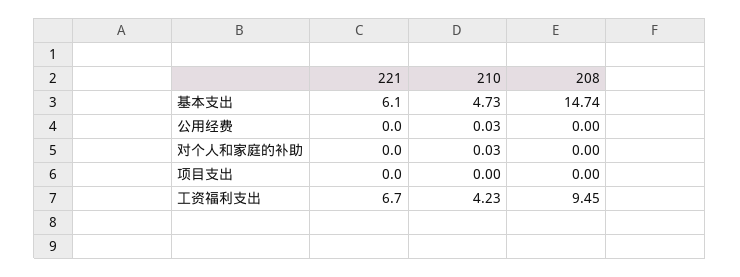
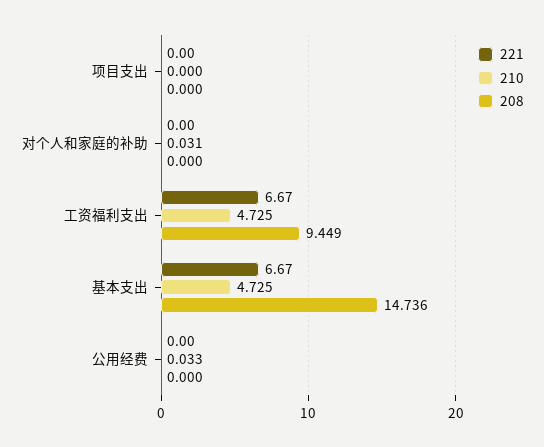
221, 基本支出: 6.1 -> 6.67
210, 工资福利支出: 4.23 -> 4.725

